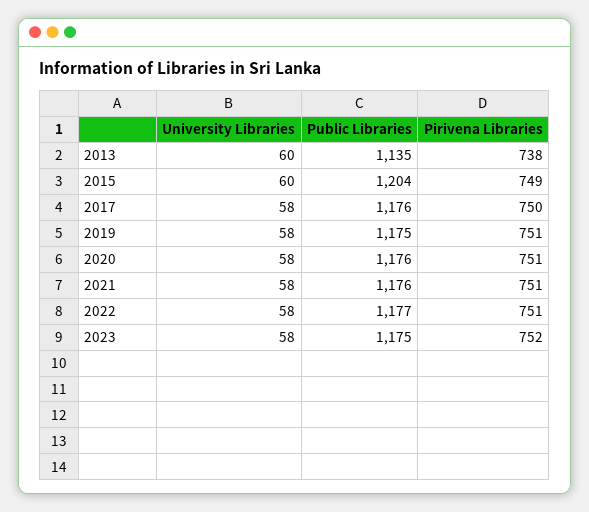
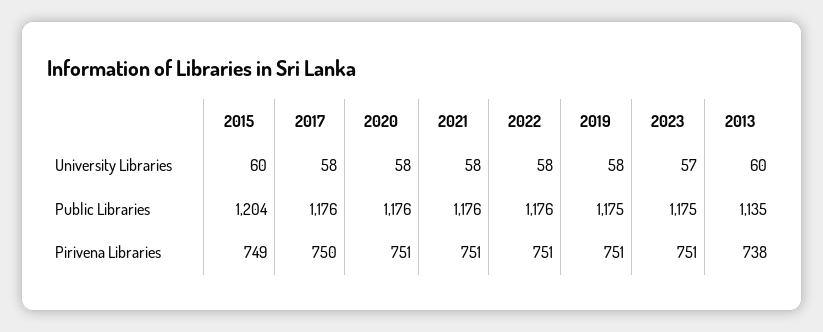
Public Libraries, 2022: 1177 -> 1176
University Libraries, 2023: 58 -> 57
Pirivena Libraries, 2023: 752 -> 751

